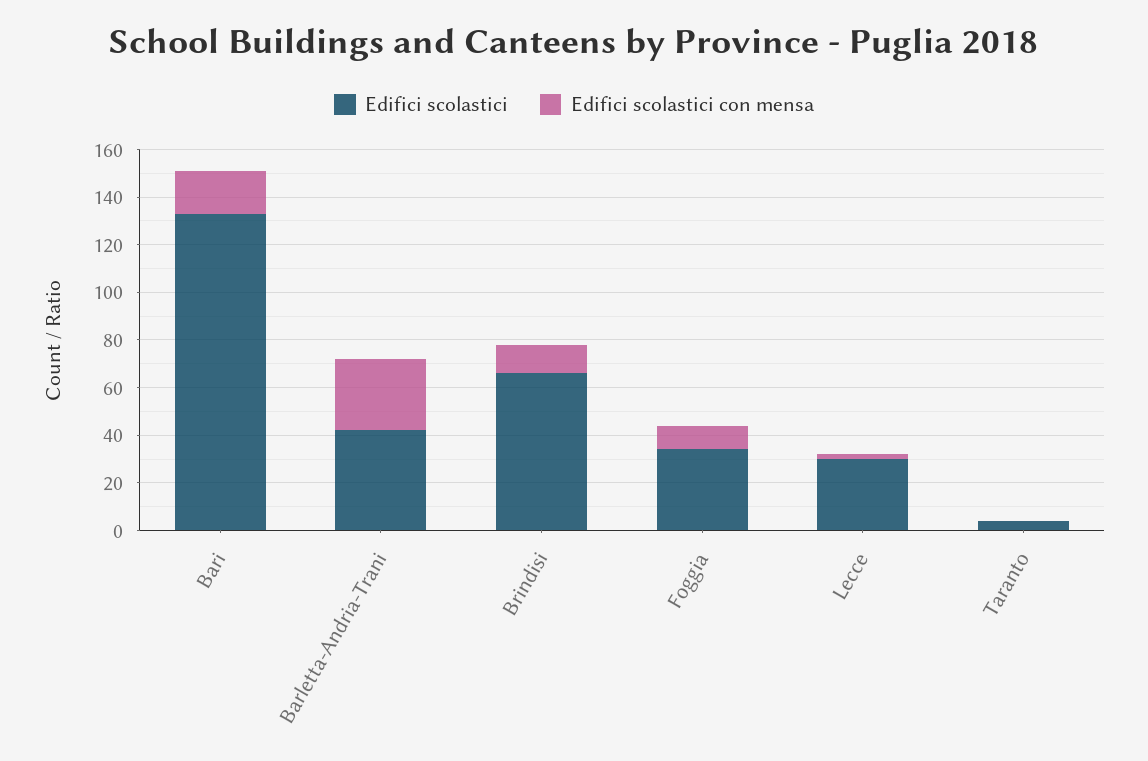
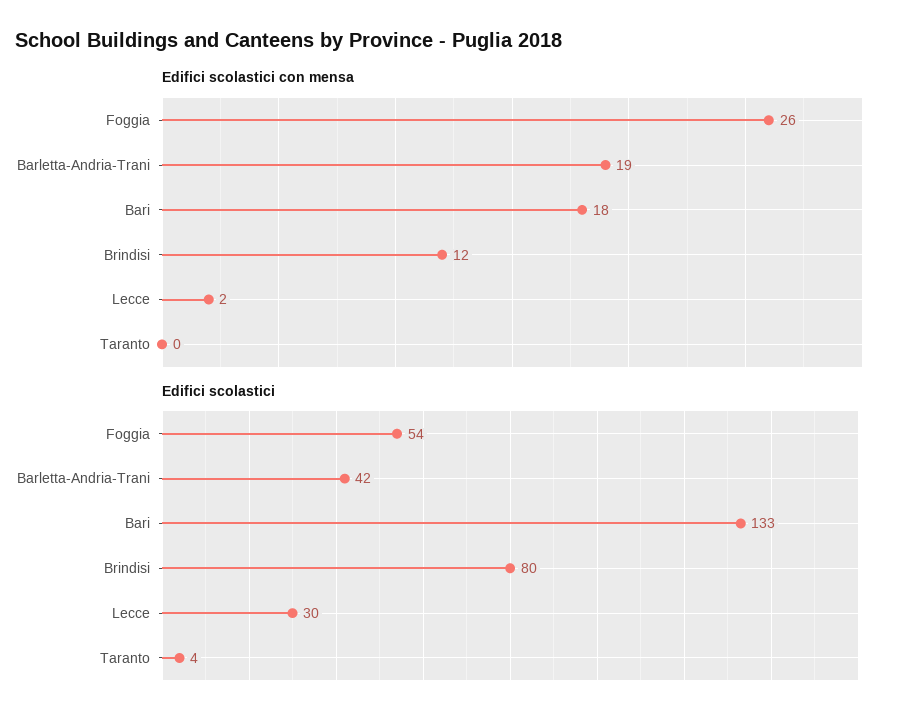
Edifici scolastici con mensa, Barletta-Andria-Trani: 30 -> 19
Edifici scolastici, Brindisi: 65 -> 80
Edifici scolastici, Foggia: 35 -> 54
Edifici scolastici con mensa, Foggia: 10 -> 26

